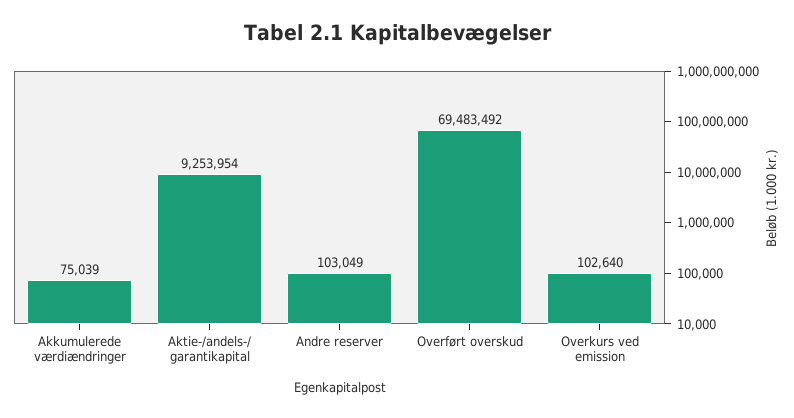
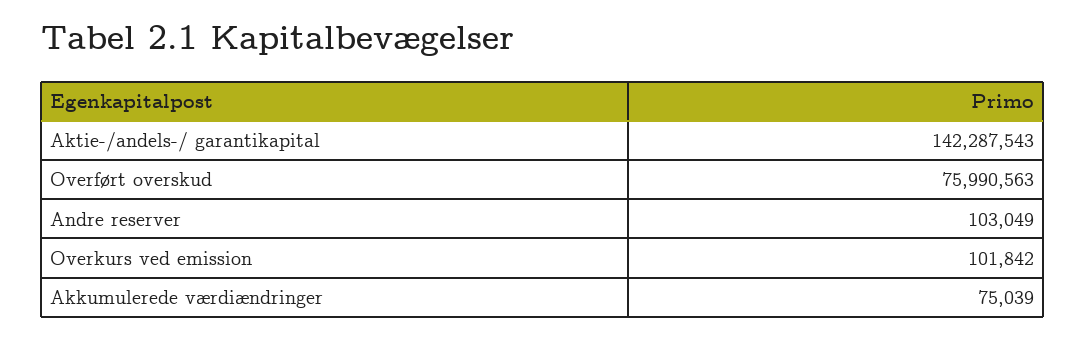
Aktie-/andels-/ garantikapital: 9253954 -> 142287543
Overført overskud: 69483492 -> 75990563
Overkurs ved emission: 102640 -> 101842

